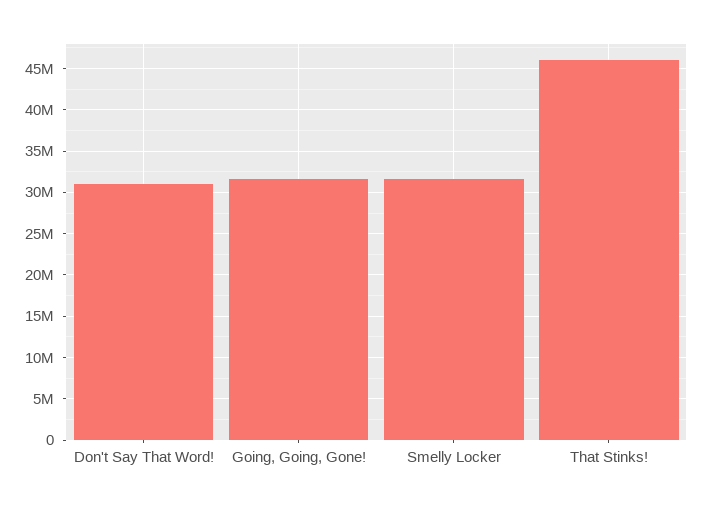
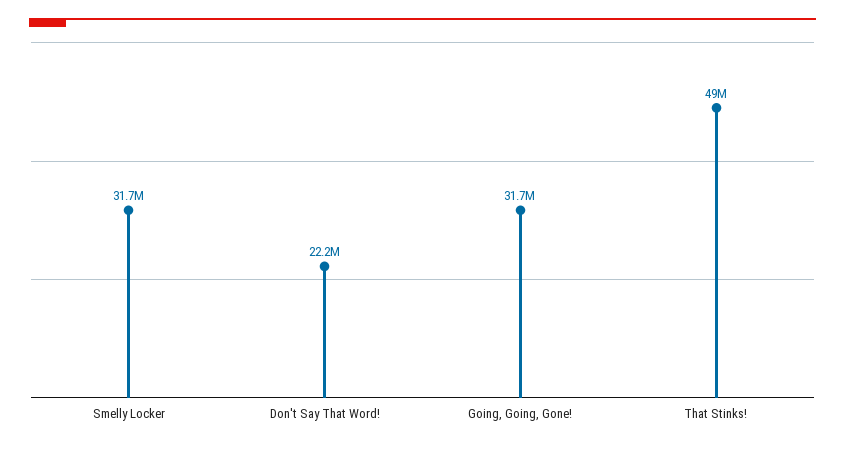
Don't Say That Word!: 31000000 -> 22200000
That Stinks!: 46000000 -> 49000000

